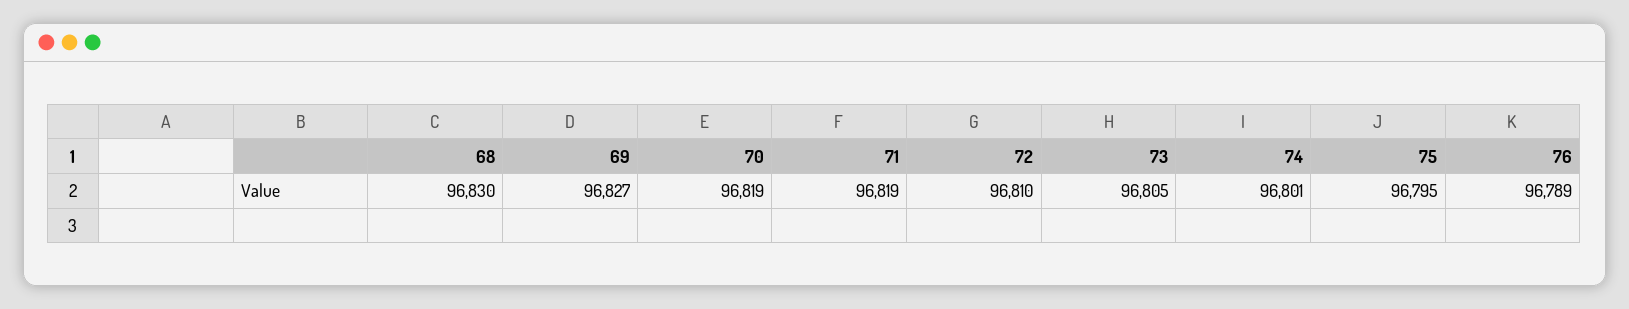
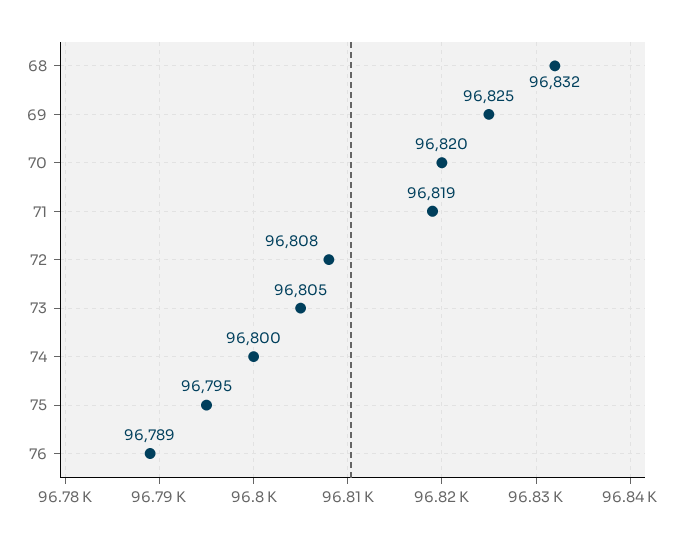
68: 96830 -> 96832
69: 96827 -> 96825
70: 96819 -> 96820
72: 96810 -> 96808
74: 96801 -> 96800

